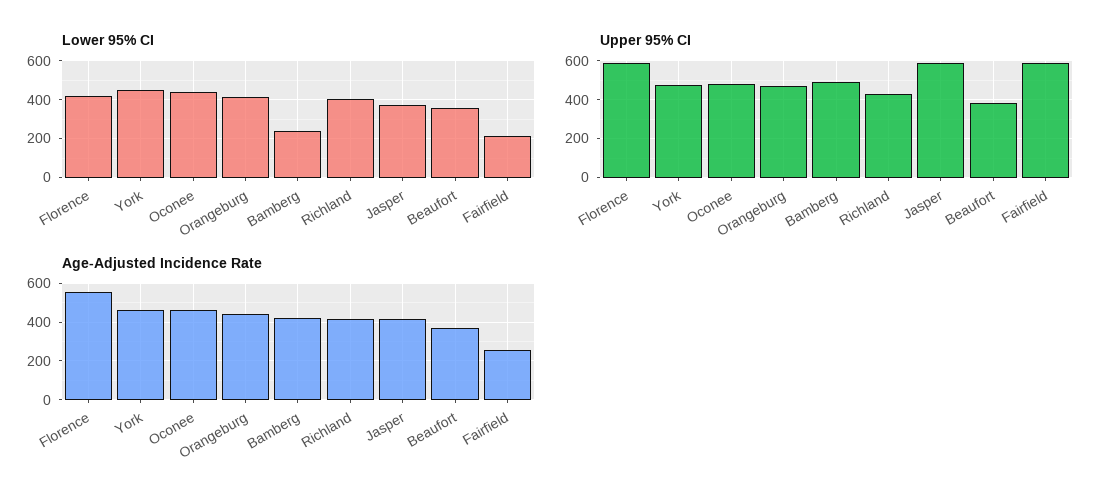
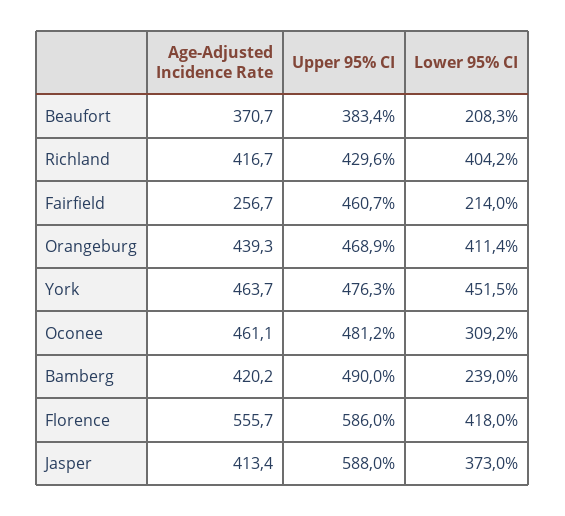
Lower 95% CI, Oconee: 450 -> 309.2
Lower 95% CI, Beaufort: 350 -> 208.3
Upper 95% CI, Fairfield: 600 -> 460.7

